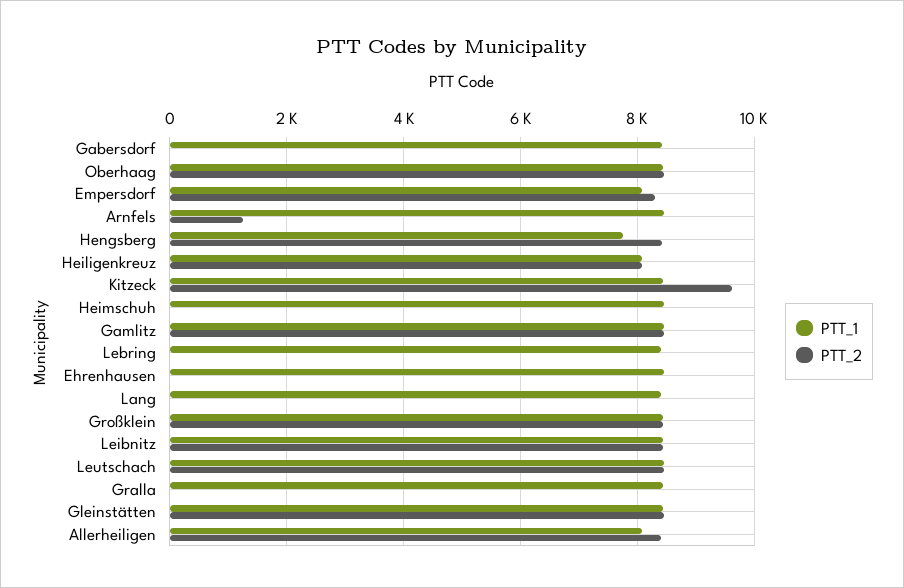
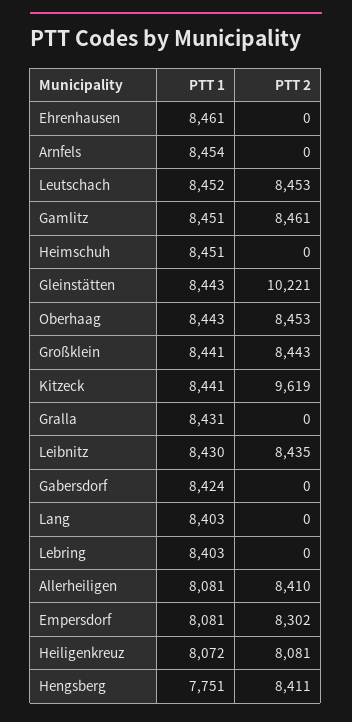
PTT_2, Arnfels: 1200 -> 0
PTT_2, Gleinstätten: 8400 -> 10221

